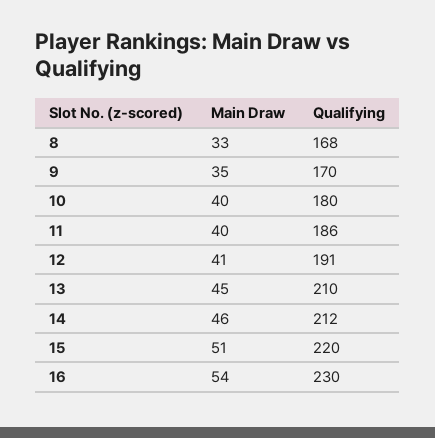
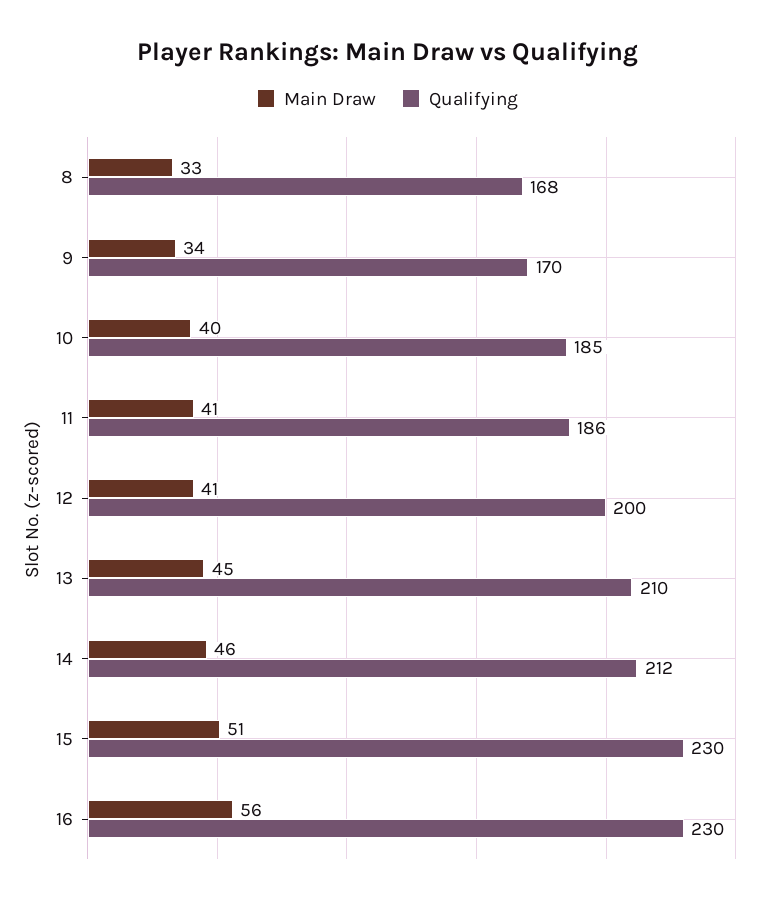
Main Draw, 9: 35 -> 34
Qualifying, 10: 180 -> 185
Main Draw, 11: 40 -> 41
Qualifying, 12: 191 -> 200
Qualifying, 15: 220 -> 230
Main Draw, 16: 54 -> 56

